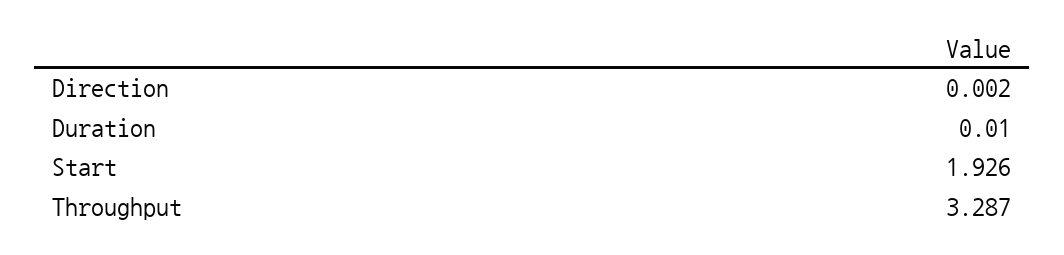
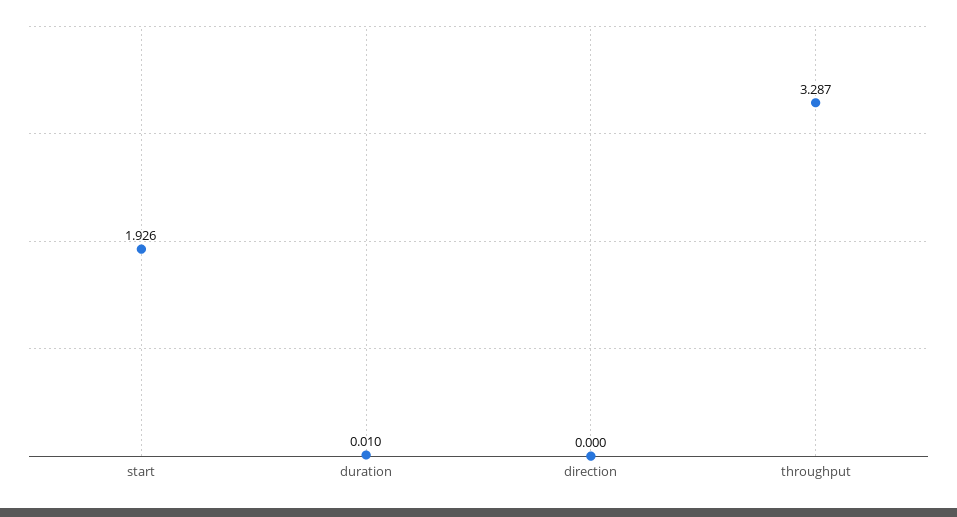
Direction: 0.002 -> 0

